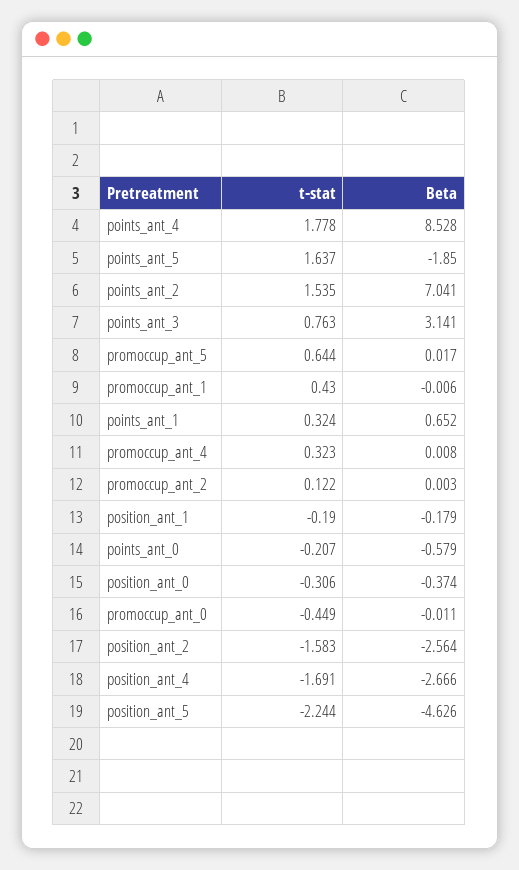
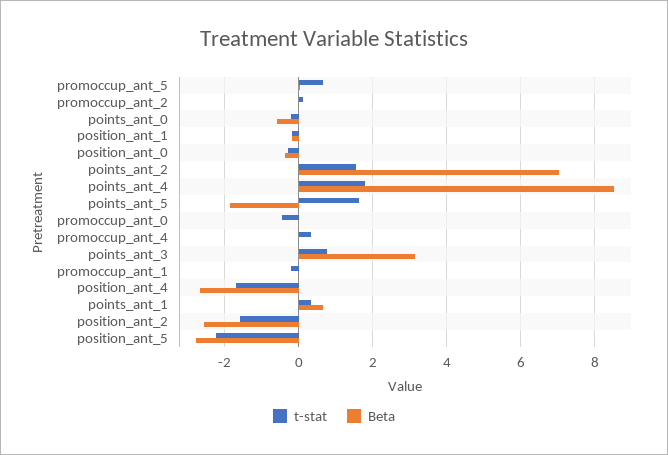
t-stat, promoccup_ant_1: 0.43 -> -0.2
Beta, position_ant_5: -4.626 -> -2.8

